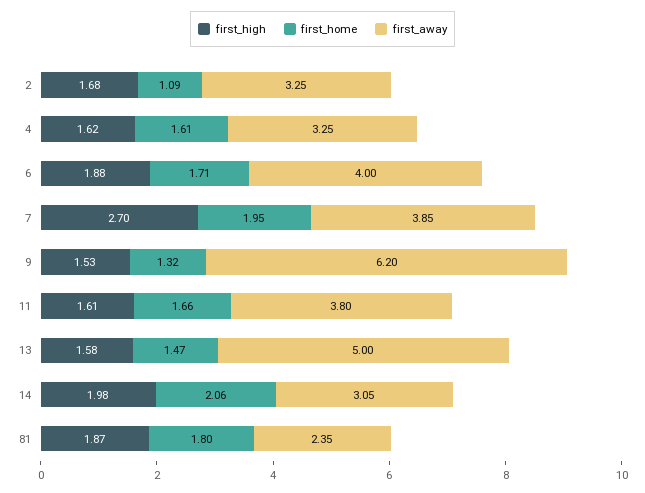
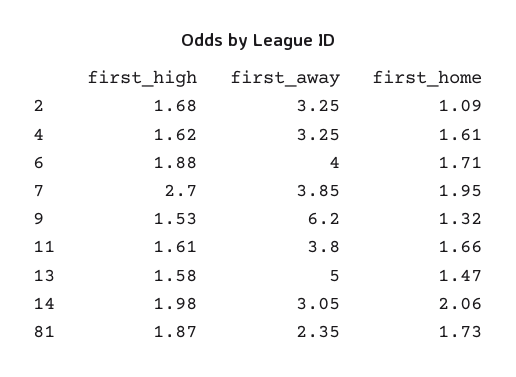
first_home, 81: 1.8 -> 1.73

